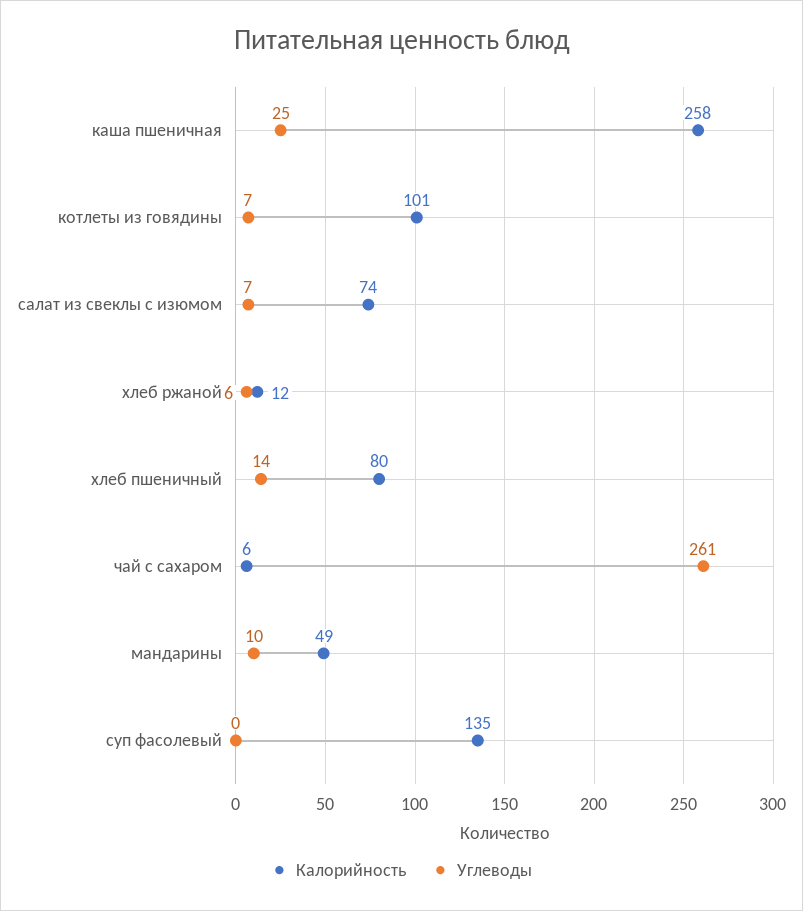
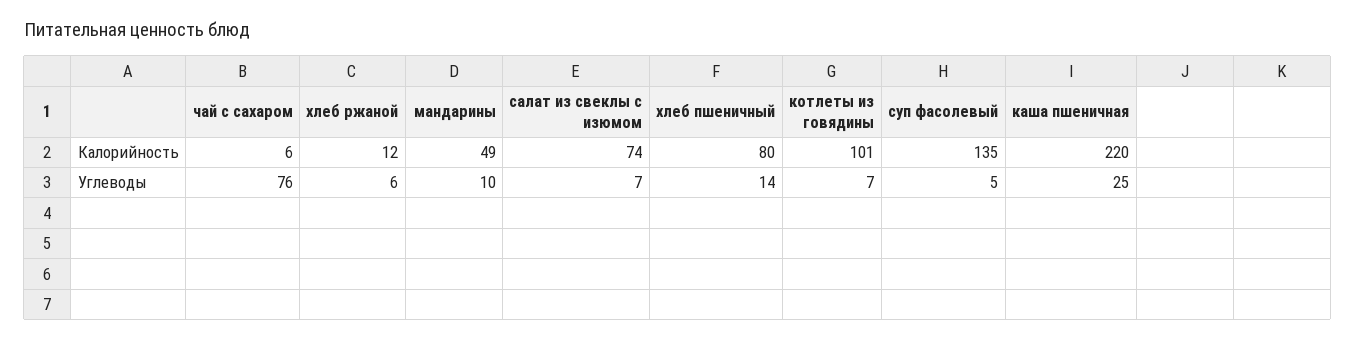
Калорийность, каша пшеничная: 258 -> 220
Углеводы, чай с сахаром: 261 -> 76
Углеводы, суп фасолевый: 0 -> 5

